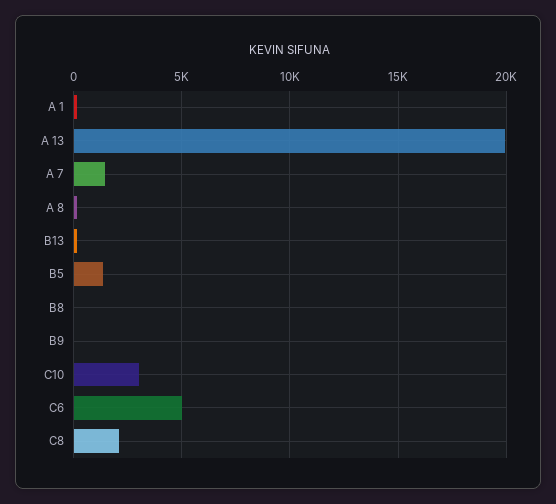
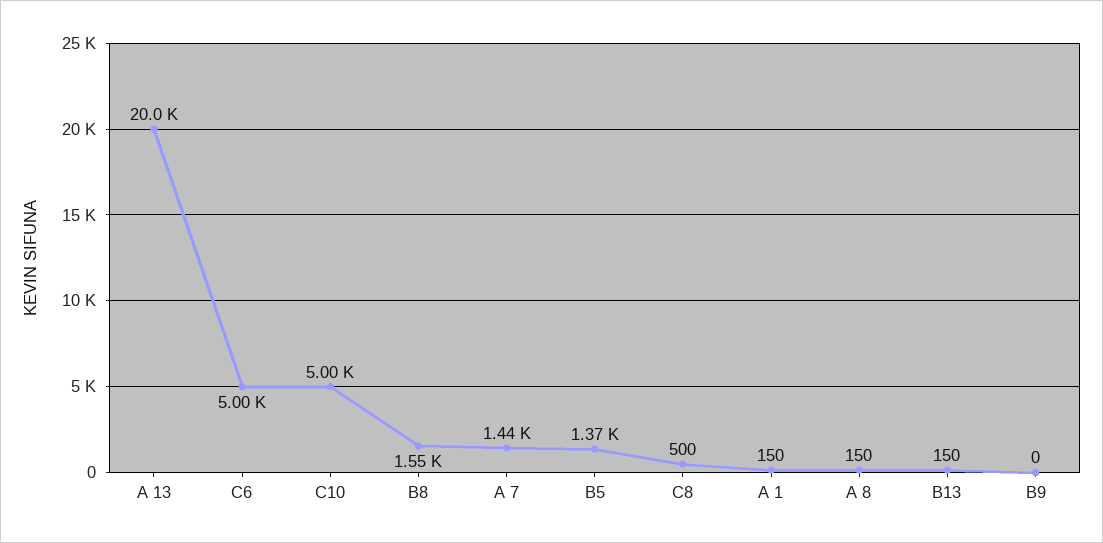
B8: 0 -> 1550
C10: 3000 -> 5000
C8: 2000 -> 500

